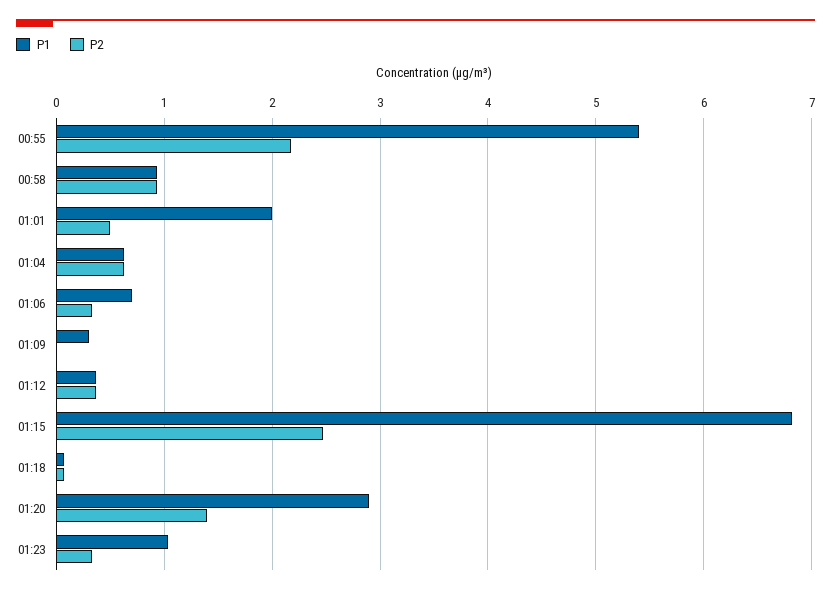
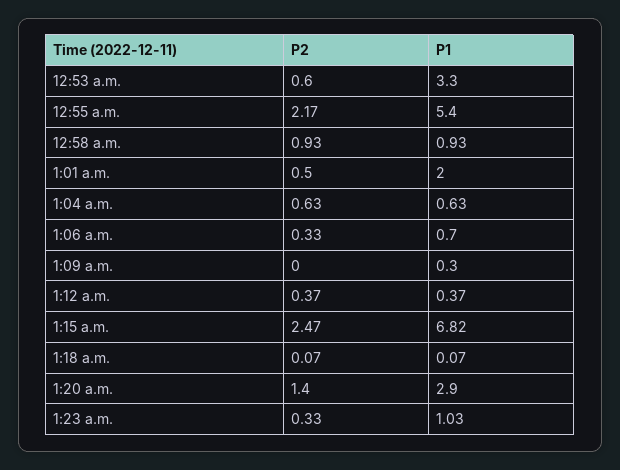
P2, 12:53 a.m.: none -> 0.6
P1, 12:53 a.m.: none -> 3.3

